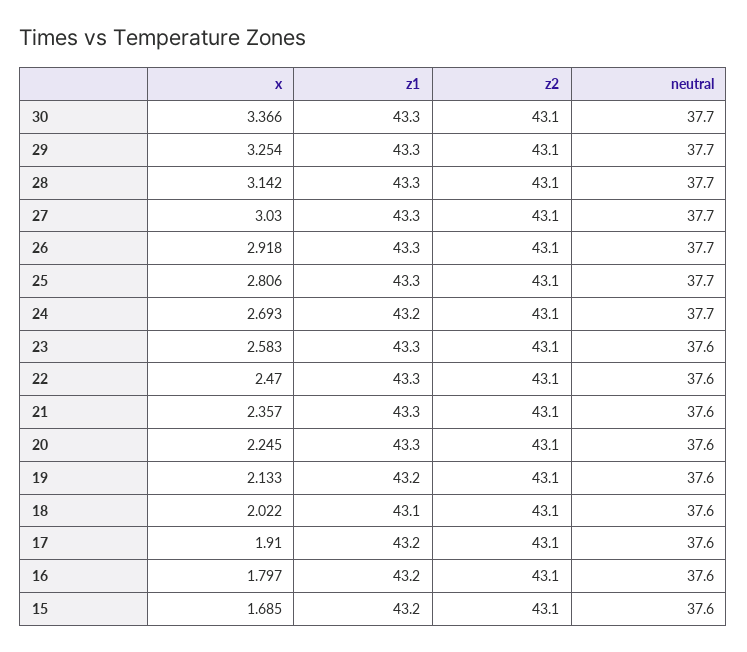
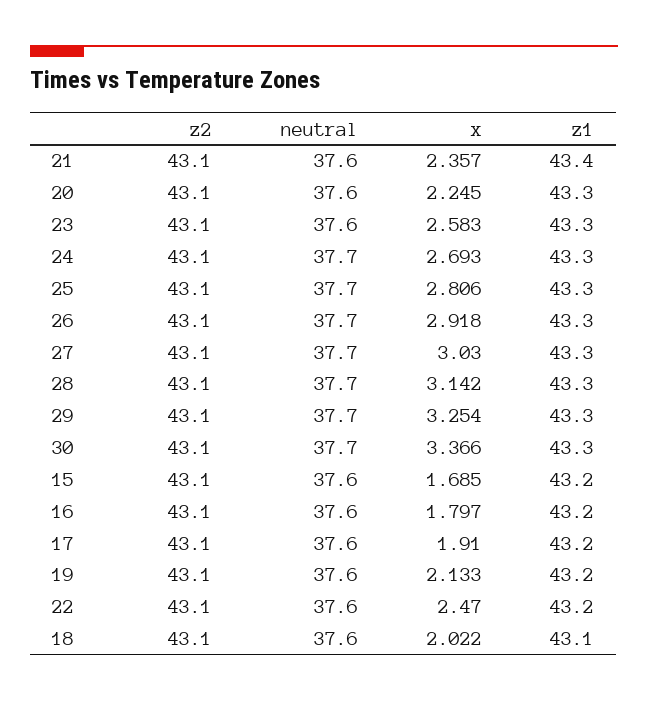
z1, 24: 43.2 -> 43.3
z1, 22: 43.3 -> 43.2
z1, 21: 43.3 -> 43.4

